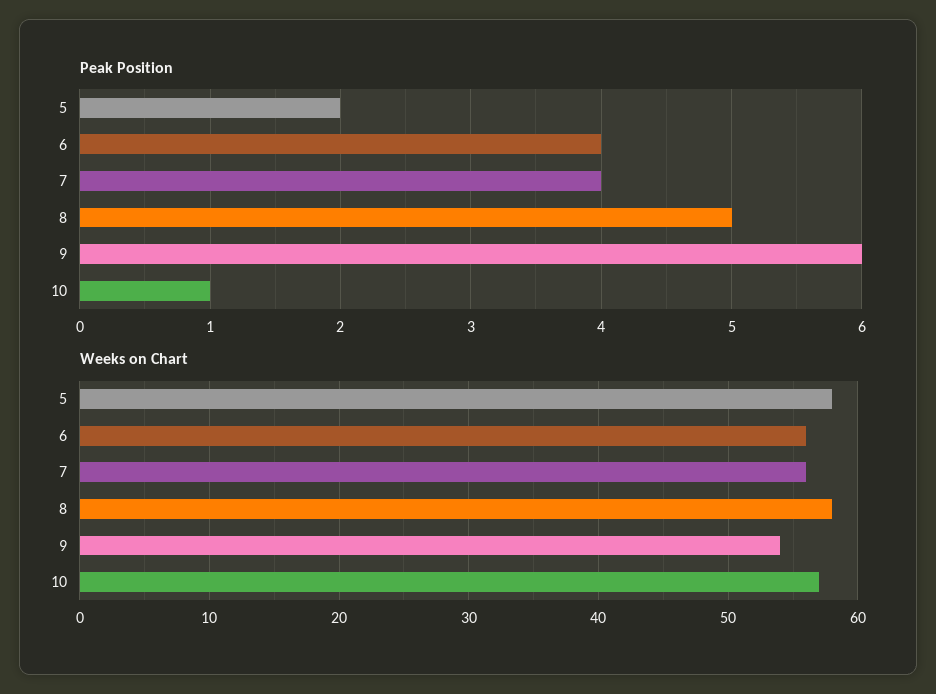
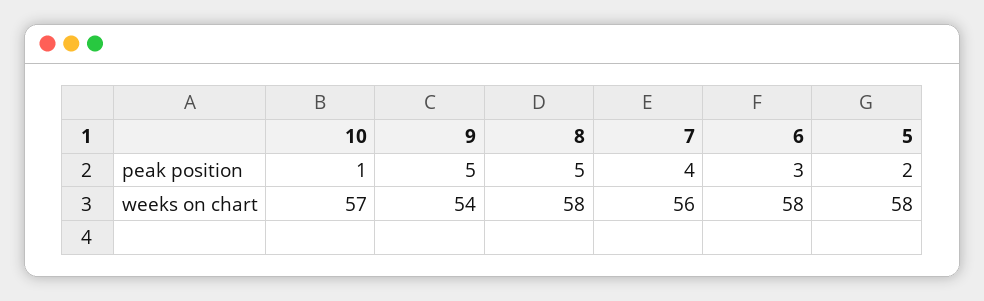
Peak Position, 6: 4 -> 3
Peak Position, 9: 6 -> 5
Weeks on Chart, 6: 56 -> 58

